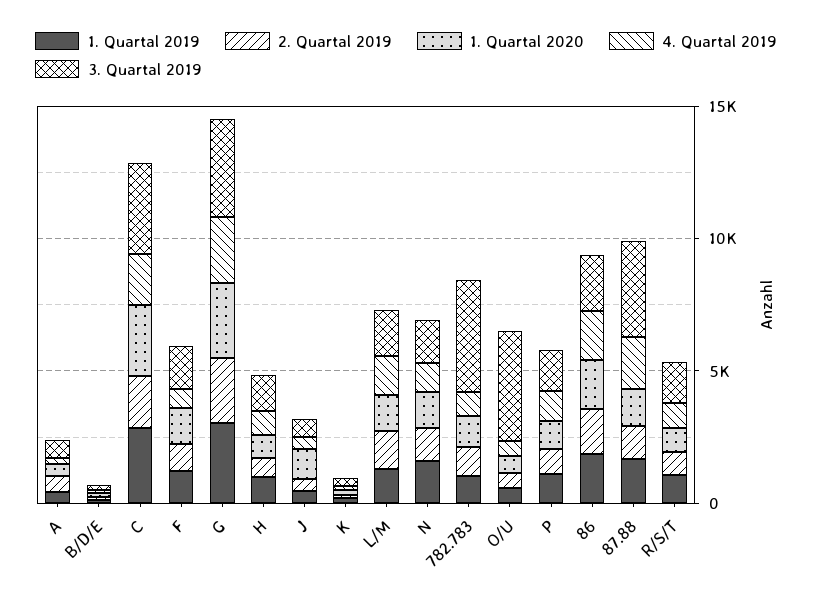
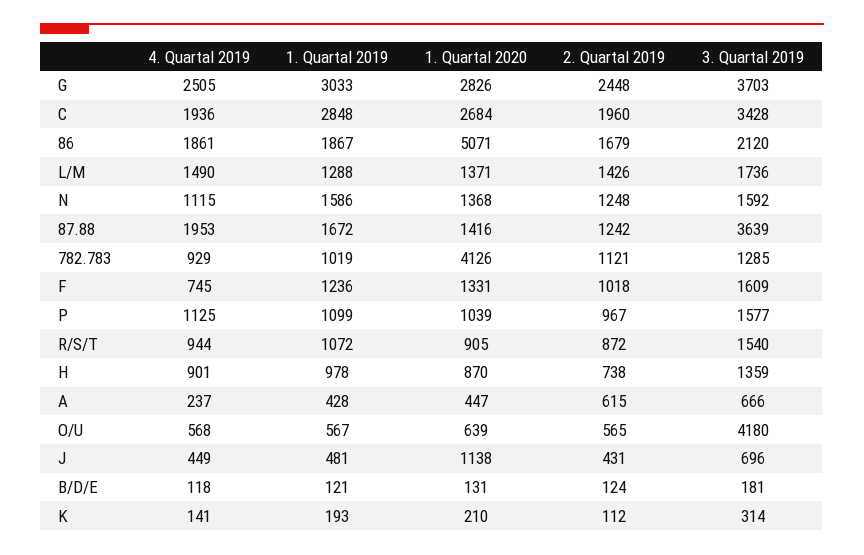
1. Quartal 2020, 782.783: 1000 -> 4126
3. Quartal 2019, 782.783: 4000 -> 1285
1. Quartal 2020, 86: 2000 -> 5071

